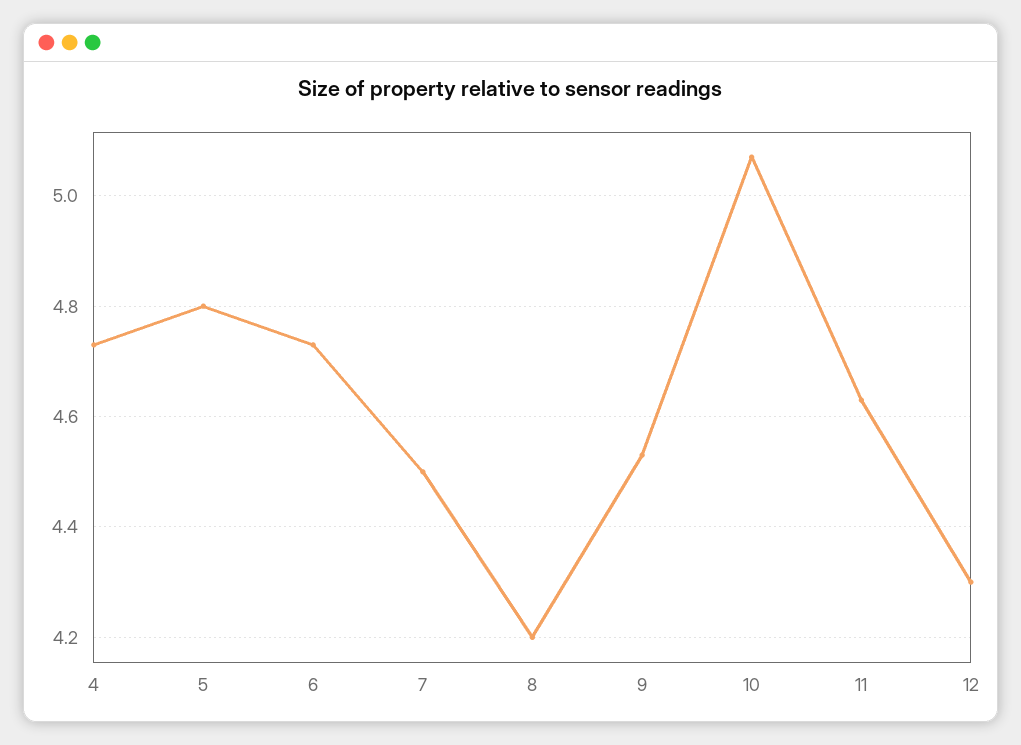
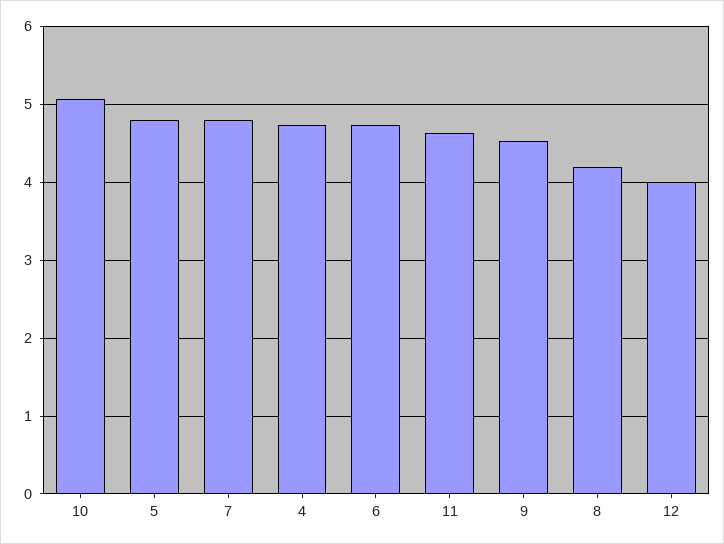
7: 4.5 -> 4.8
12: 4.3 -> 4

